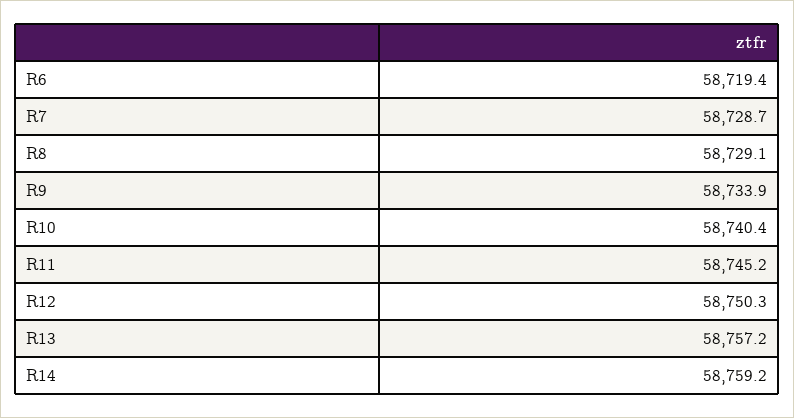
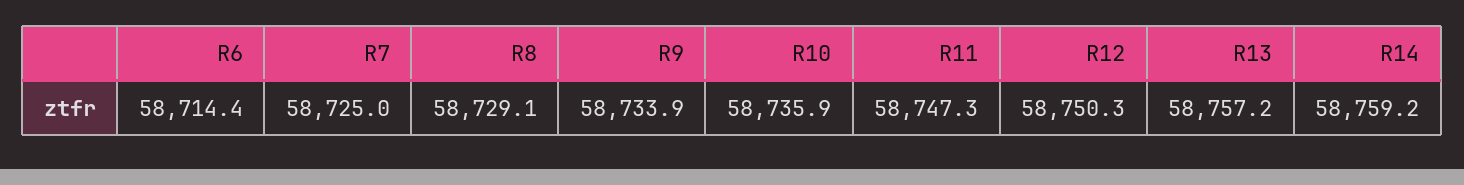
R6: 58719.4 -> 58714.4
R7: 58728.7 -> 58725
R10: 58740.4 -> 58735.9
R11: 58745.2 -> 58747.3

